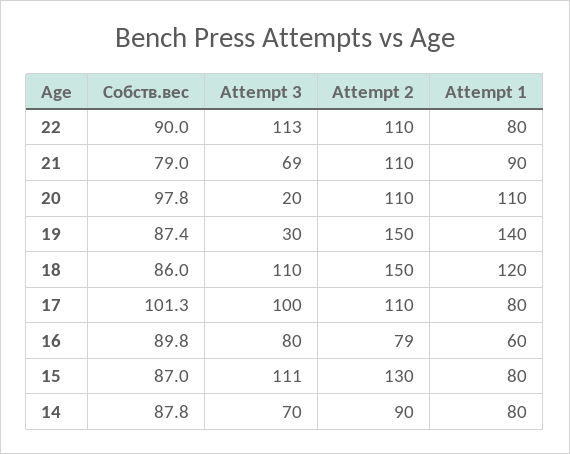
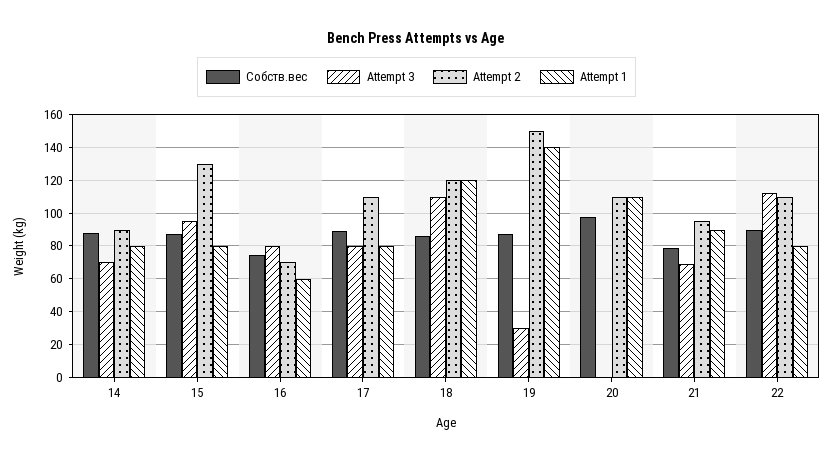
Attempt 2, 21: 110 -> 95
Attempt 3, 20: 20 -> 0
Attempt 2, 18: 150 -> 120
Собств.вес, 17: 101.3 -> 90
Attempt 3, 17: 100 -> 80
Собств.вес, 16: 89.8 -> 75
Attempt 2, 16: 79 -> 70
Attempt 3, 15: 111 -> 95

